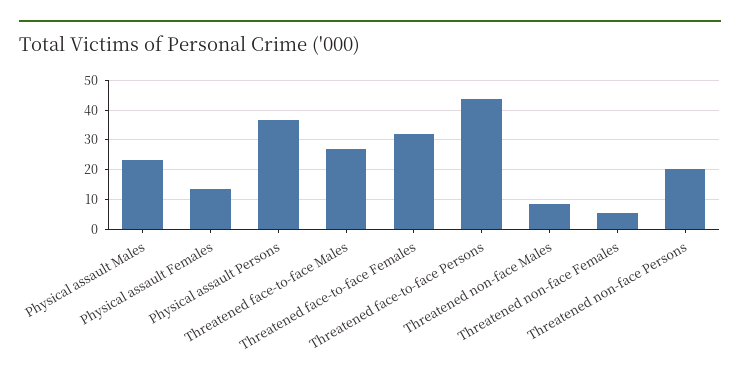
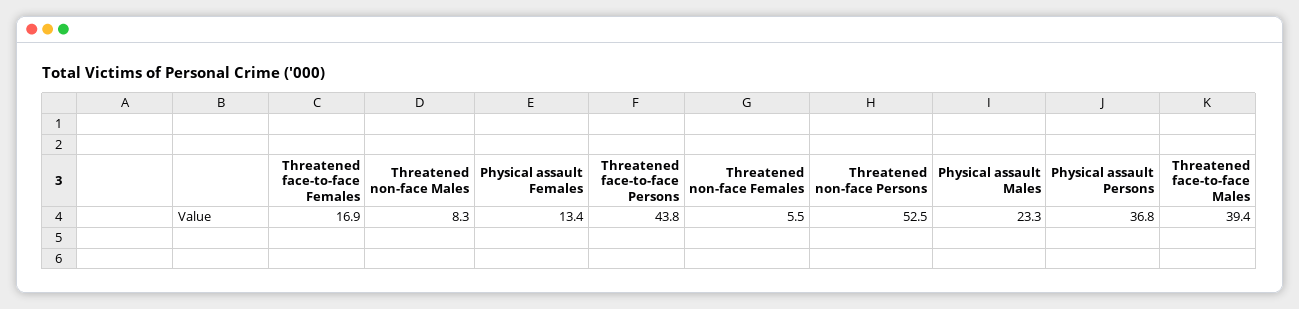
Threatened face-to-face Males: 27.5 -> 39.4
Threatened face-to-face Females: 32.5 -> 16.9
Threatened non-face Persons: 20 -> 52.5

